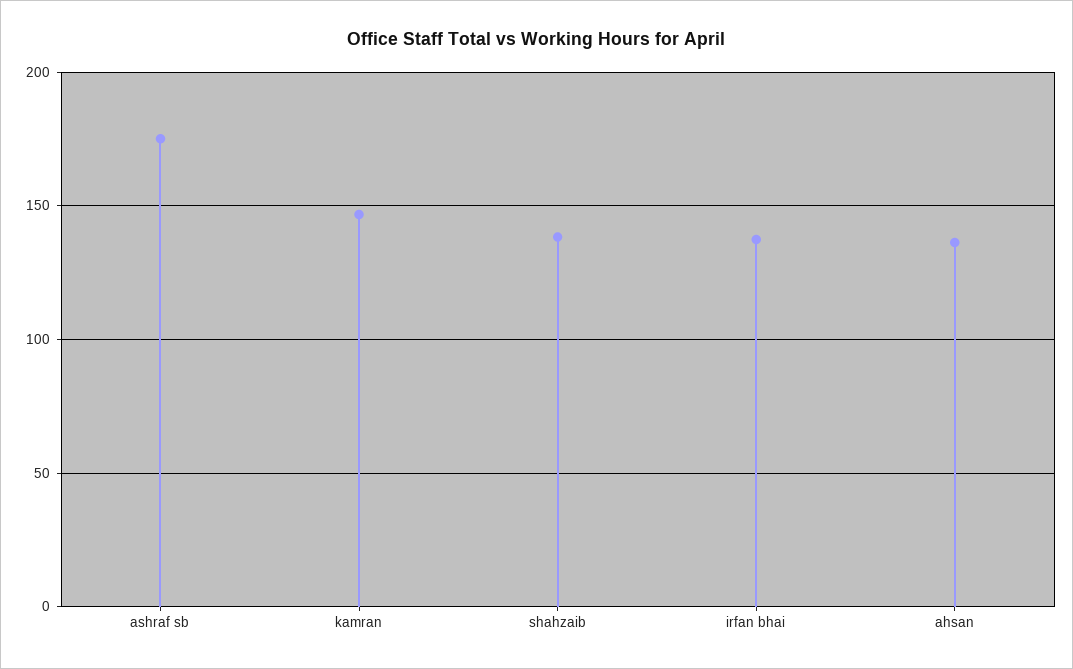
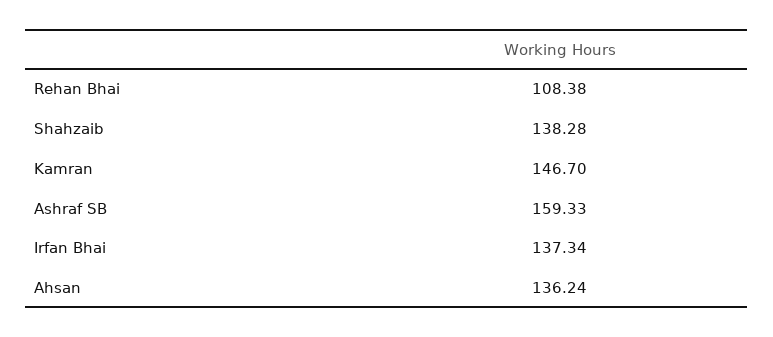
ashraf sb: 175 -> 159.33
Rehan Bhai: none -> 108.38

